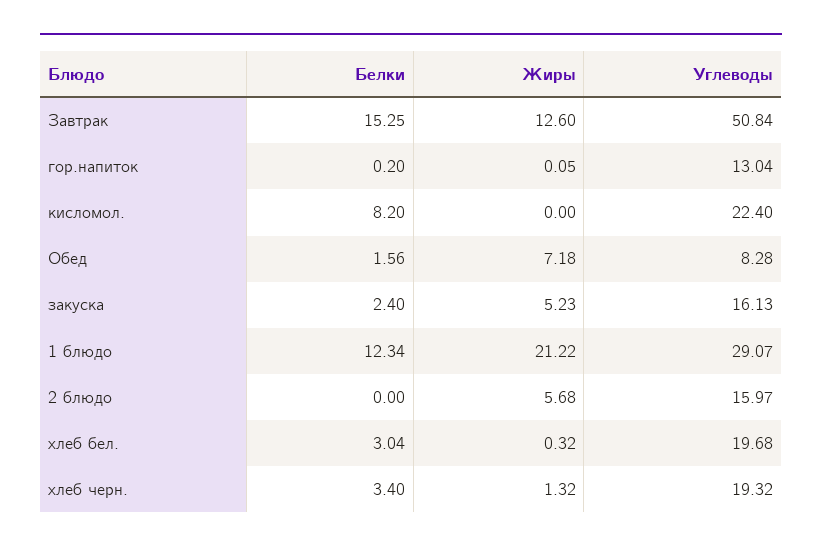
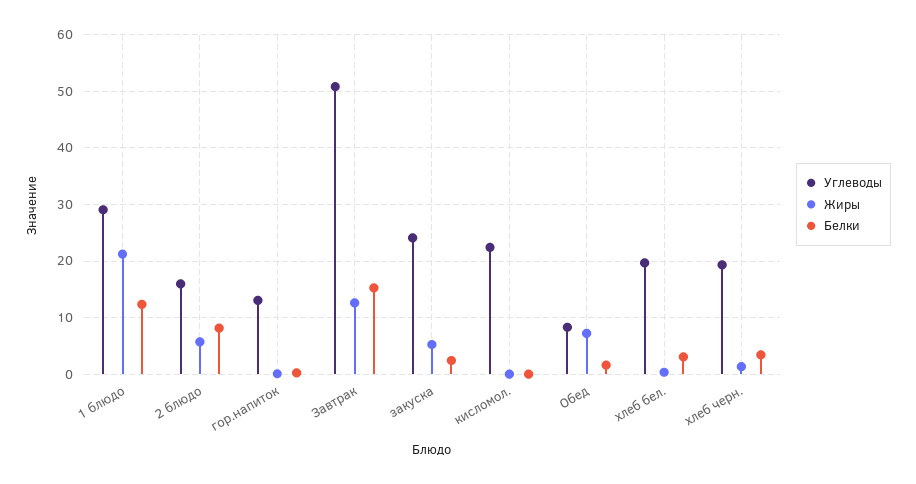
Белки, кисломол.: 8.2 -> 0
Углеводы, закуска: 16.13 -> 24
Белки, 2 блюдо: 0 -> 8

